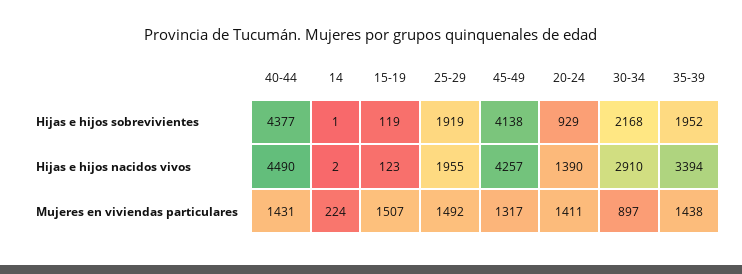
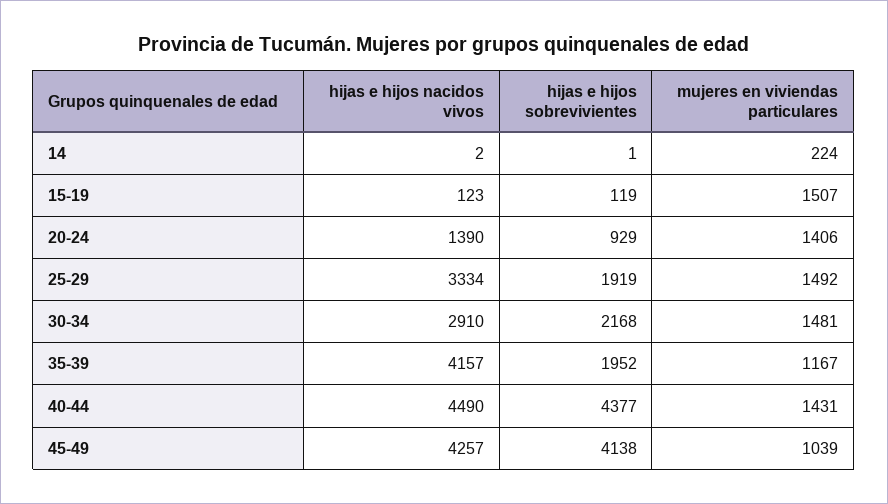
25-29, Hijas e hijos nacidos vivos: 1955 -> 3334
35-39, Hijas e hijos nacidos vivos: 3394 -> 4157
45-49, Mujeres en viviendas particulares: 1317 -> 1039
20-24, Mujeres en viviendas particulares: 1411 -> 1406
30-34, Mujeres en viviendas particulares: 897 -> 1481
35-39, Mujeres en viviendas particulares: 1438 -> 1167

